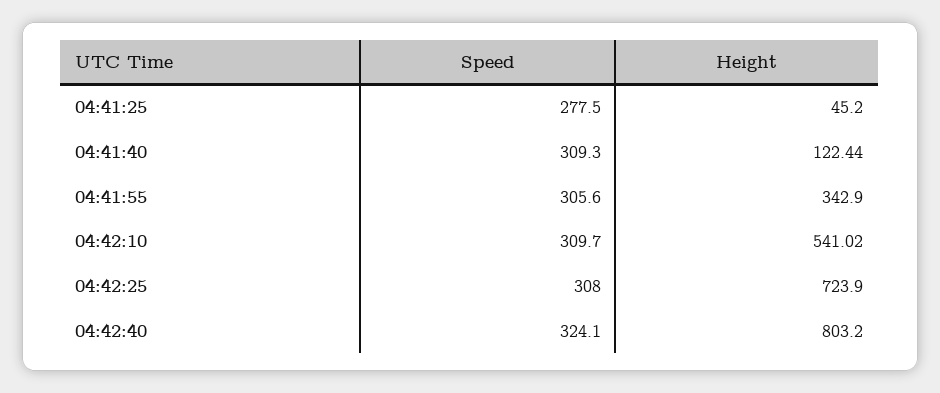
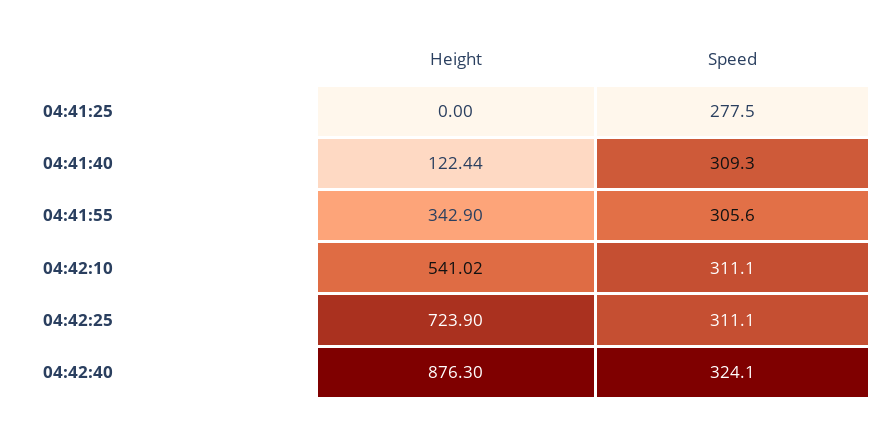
Height, 04:41:25: 45.2 -> 0
Speed, 04:42:10: 309.7 -> 311.1
Speed, 04:42:25: 308 -> 311.1
Height, 04:42:40: 803.2 -> 876.3

